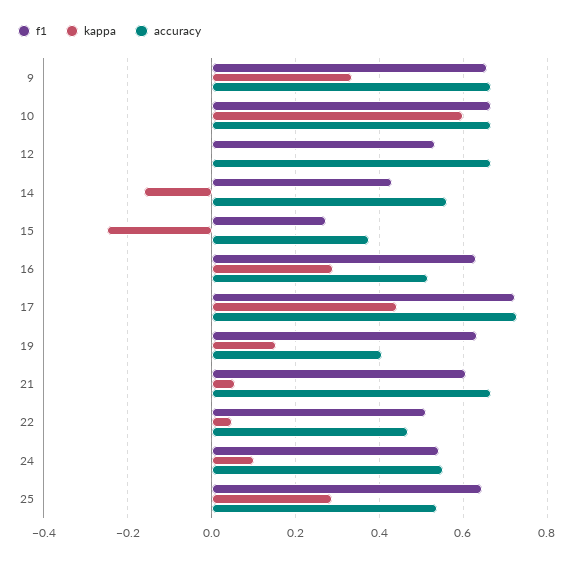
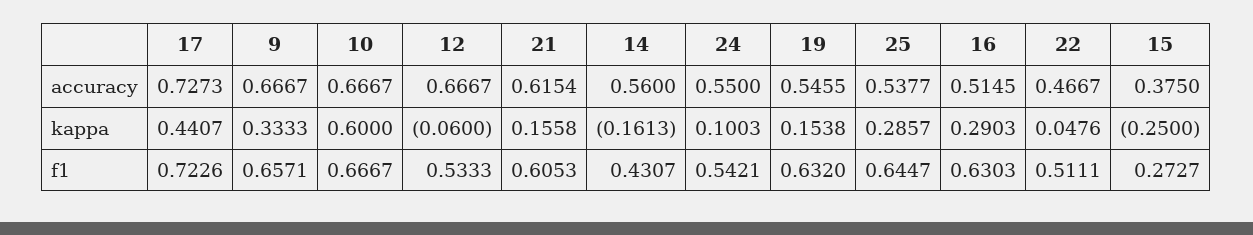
kappa, 12: 0 -> -0.06
accuracy, 19: 0.4 -> 0.5455
kappa, 21: 0.06 -> 0.1558
accuracy, 21: 0.66 -> 0.6154

